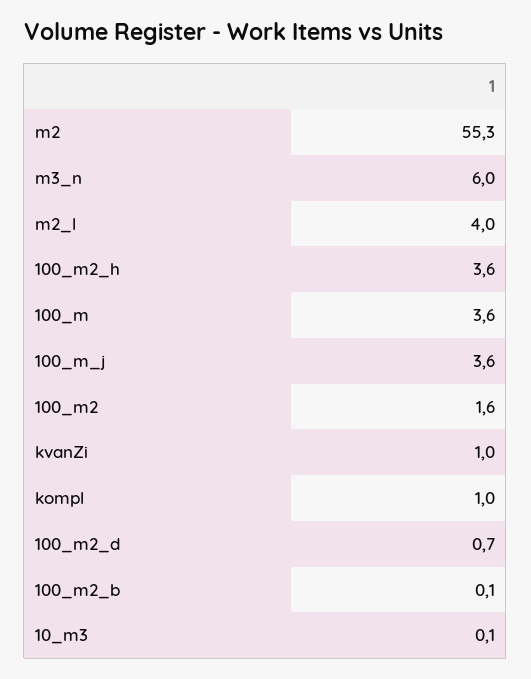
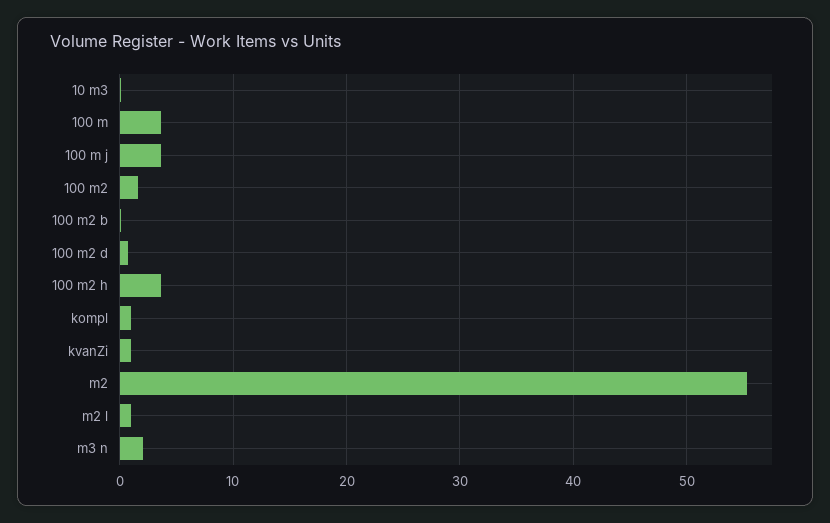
m3_n: 6 -> 2
m2_l: 4 -> 1

